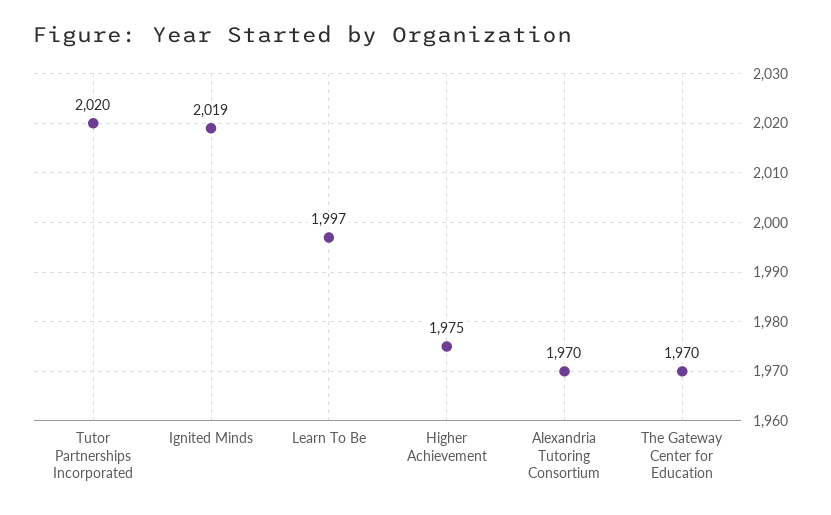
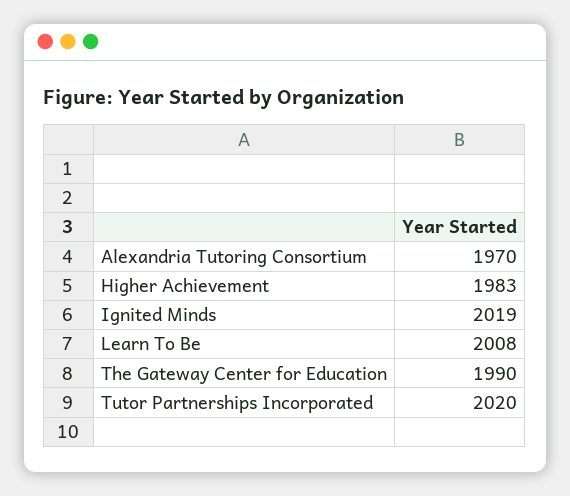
Learn To Be: 1997 -> 2008
Higher Achievement: 1975 -> 1983
The Gateway Center for Education: 1970 -> 1990

